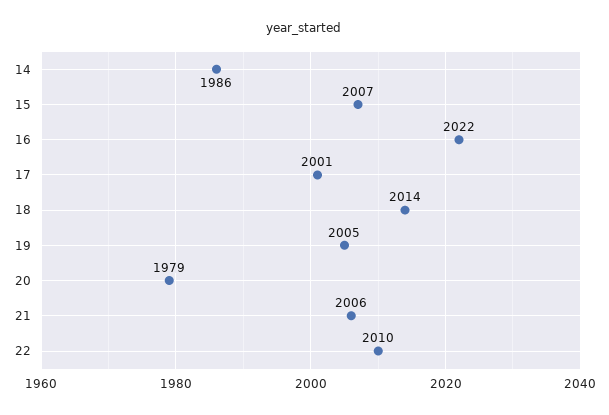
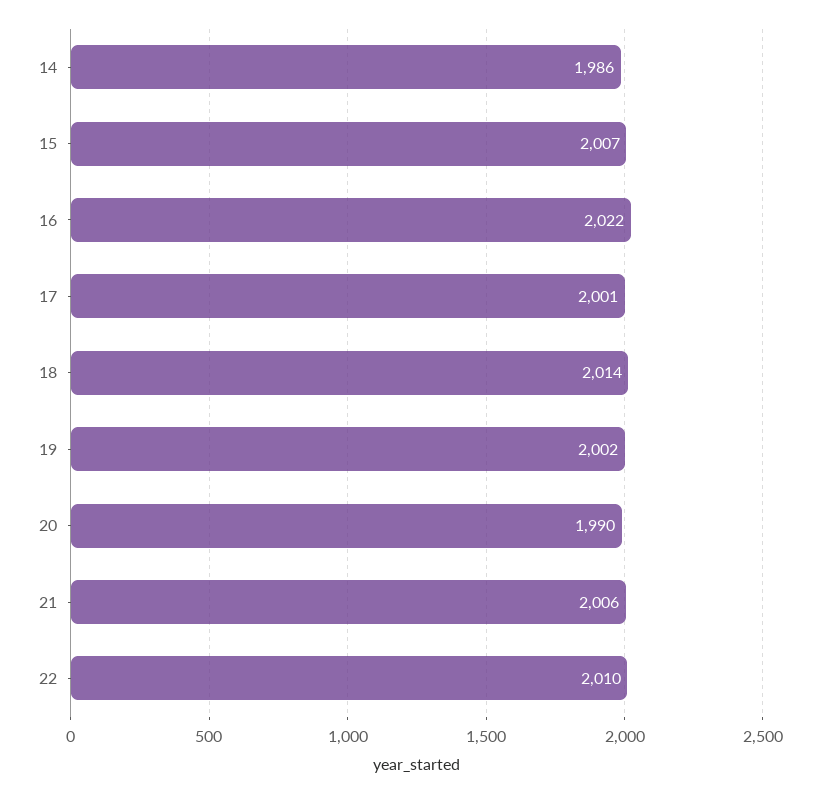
19: 2005 -> 2002
20: 1979 -> 1990

